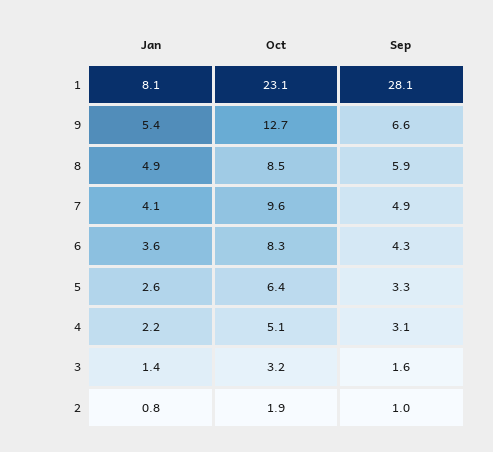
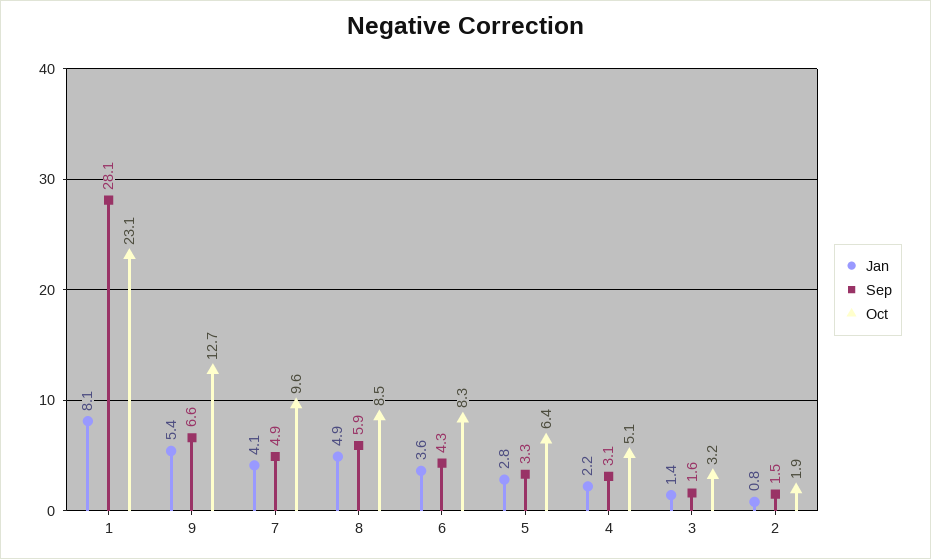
Jan, 5: 2.6 -> 2.8
Sep, 2: 1 -> 1.5

